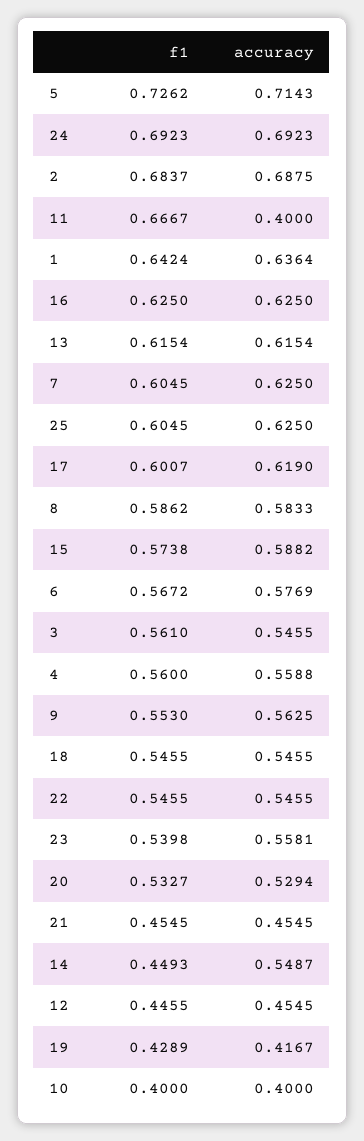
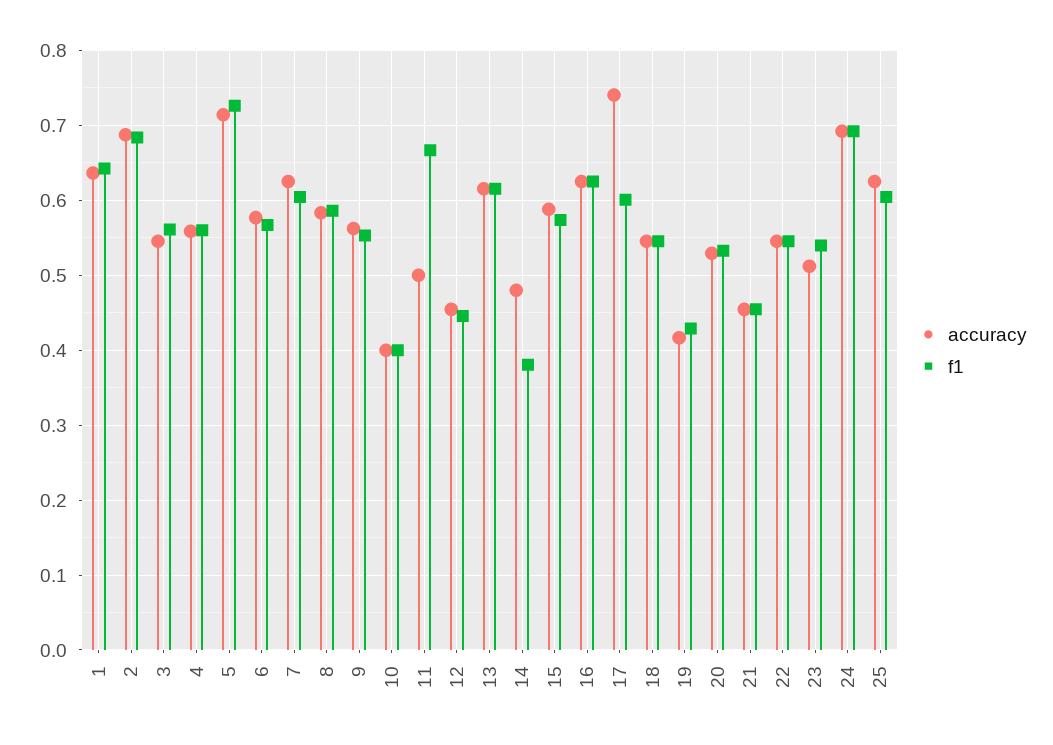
accuracy, 11: 0.4 -> 0.5
accuracy, 17: 0.619 -> 0.74
accuracy, 23: 0.5581 -> 0.51
f1, 14: 0.4493 -> 0.38
accuracy, 14: 0.5487 -> 0.48

